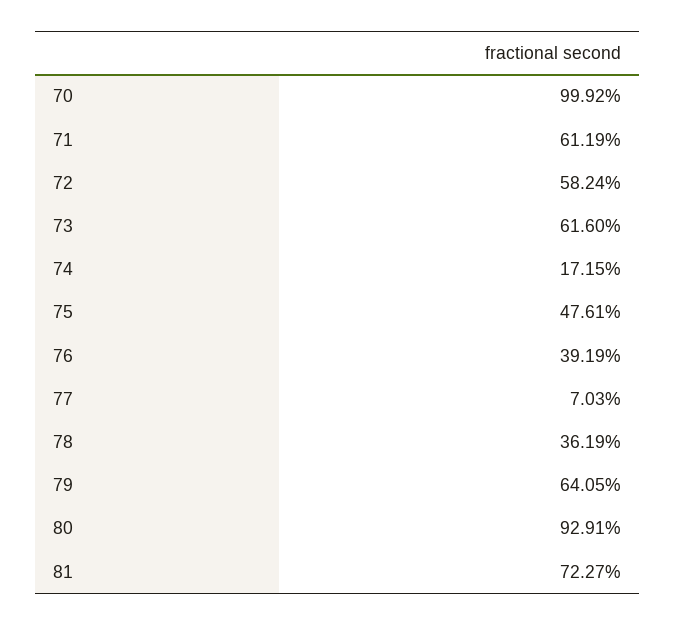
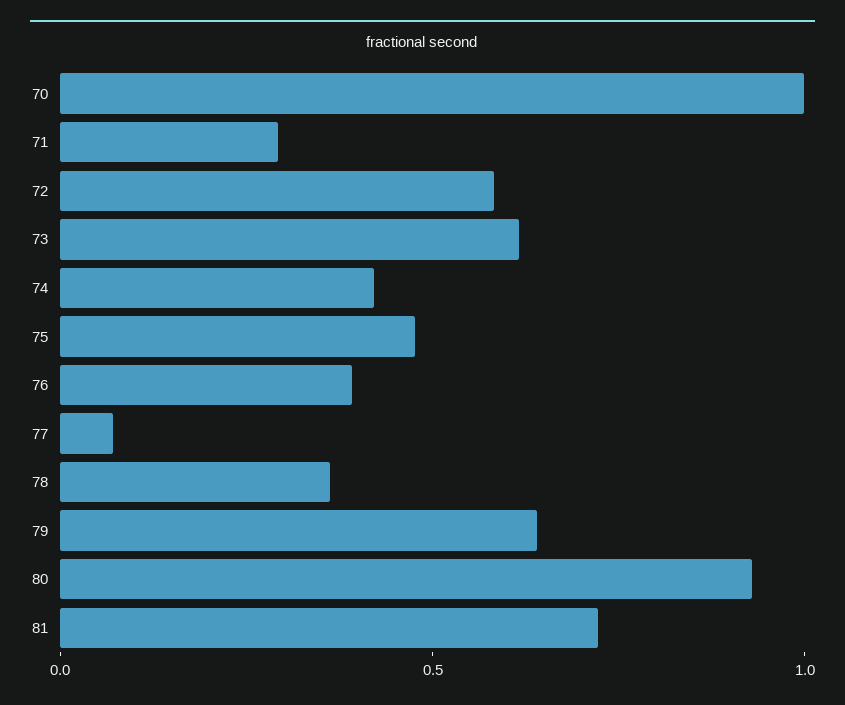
71: 0.6119 -> 0.3
74: 0.1715 -> 0.4

